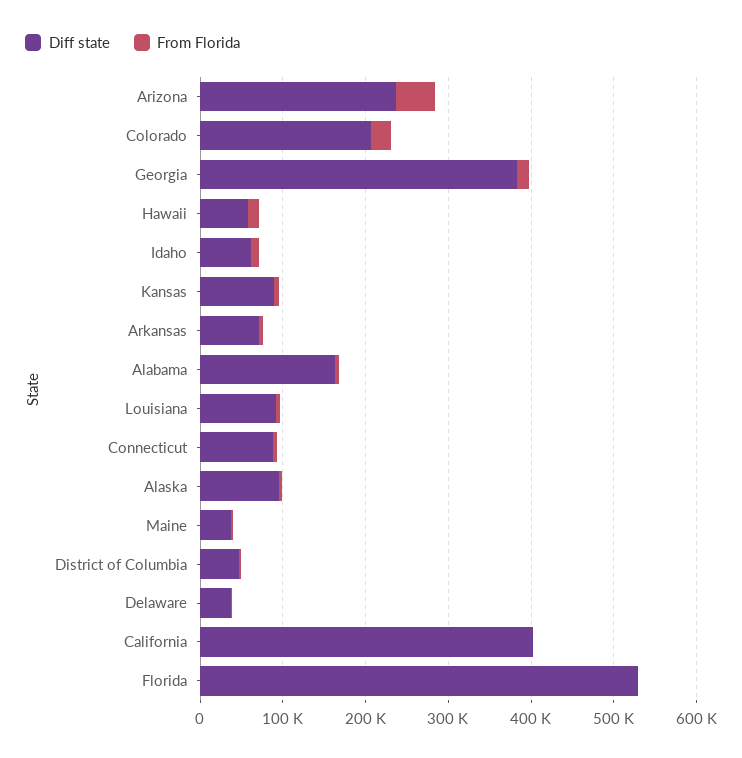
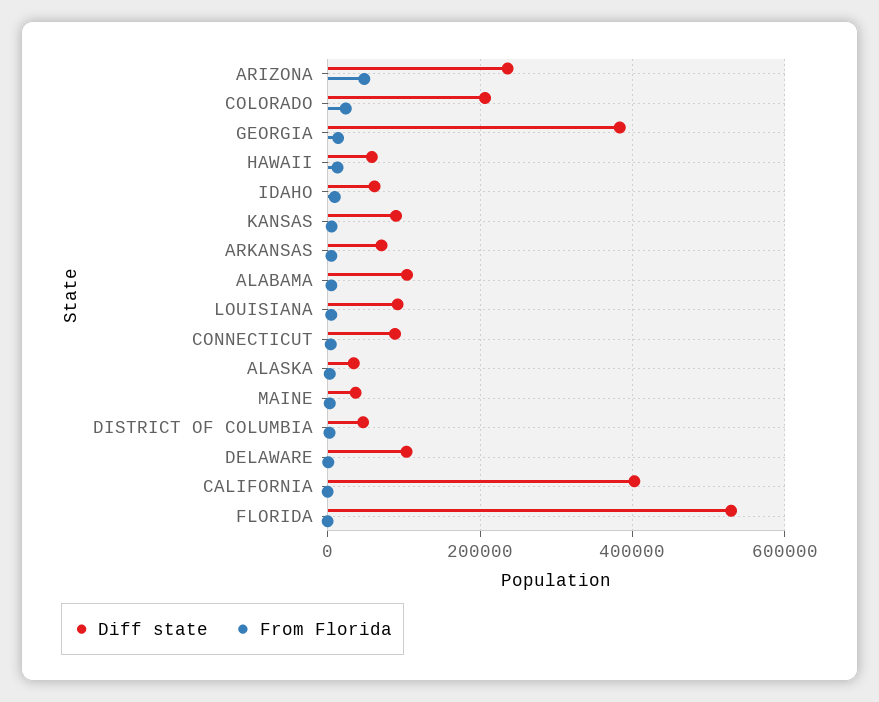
Diff state, Alabama: 160000 -> 100000
Diff state, Alaska: 100000 -> 40000
Diff state, Delaware: 40000 -> 100000

